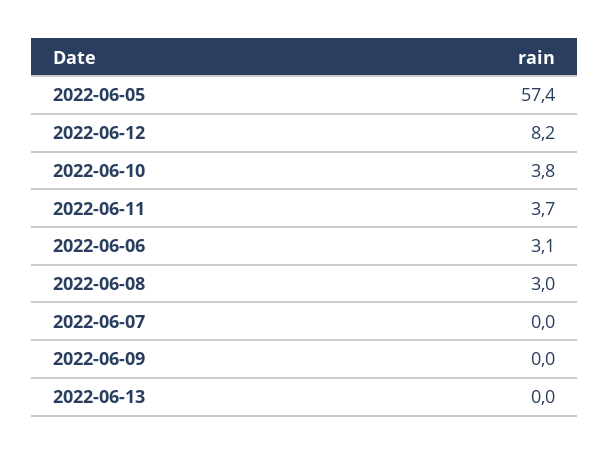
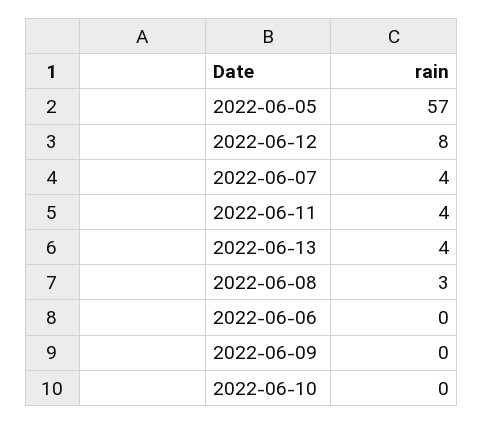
2022-06-10: 3.8 -> 0
2022-06-06: 3.1 -> 0
2022-06-07: 0 -> 4
2022-06-13: 0 -> 4

